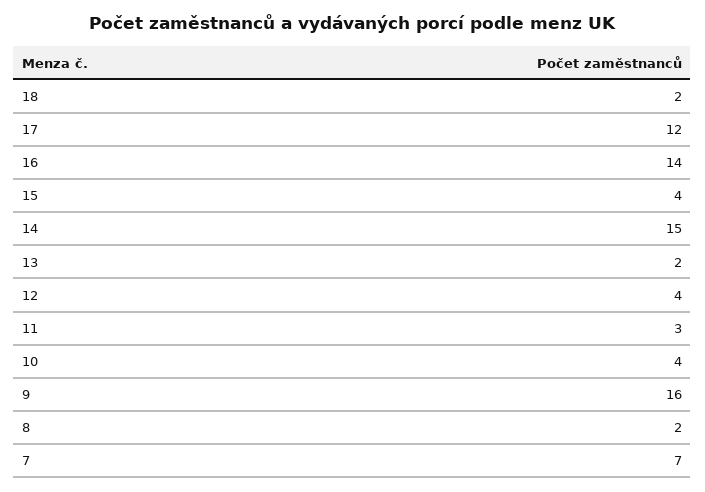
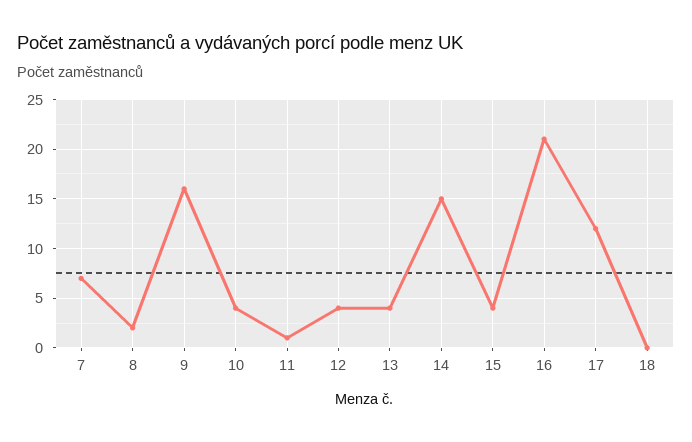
18: 2 -> 0
16: 14 -> 21
13: 2 -> 4
11: 3 -> 1

